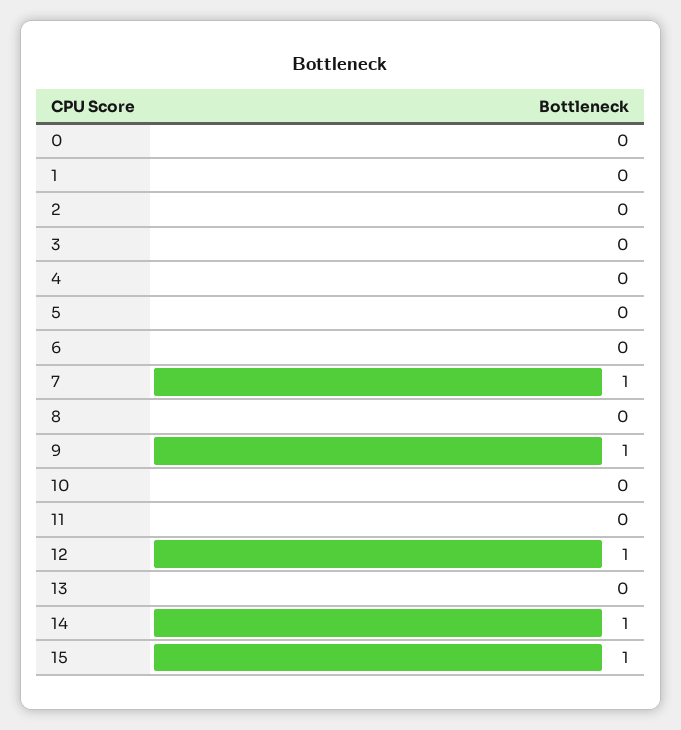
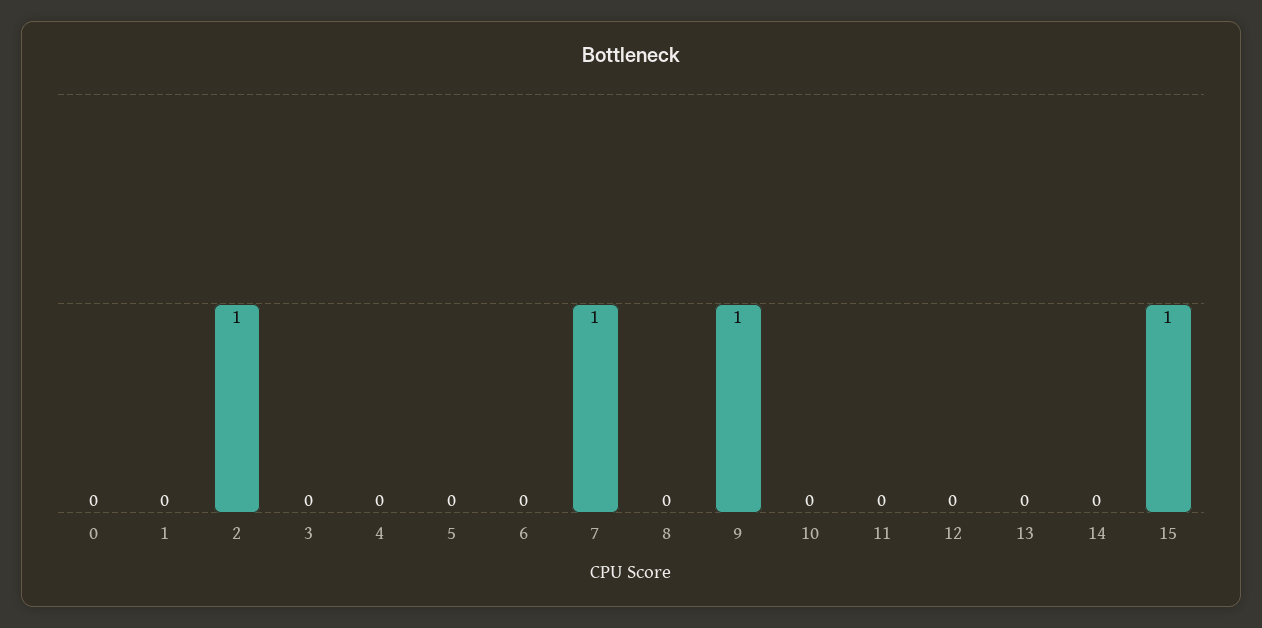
2: 0 -> 1
12: 1 -> 0
14: 1 -> 0

